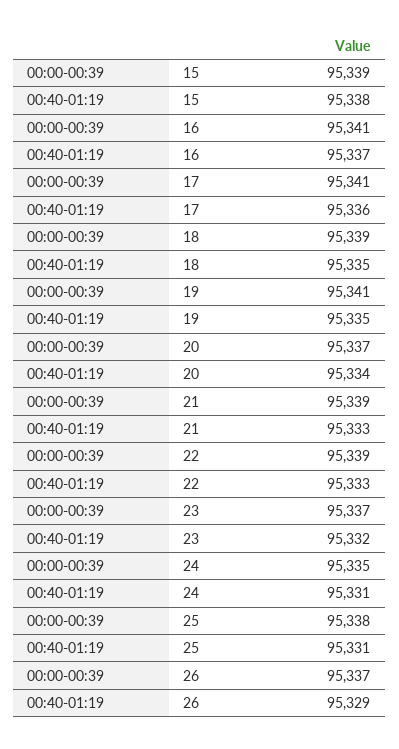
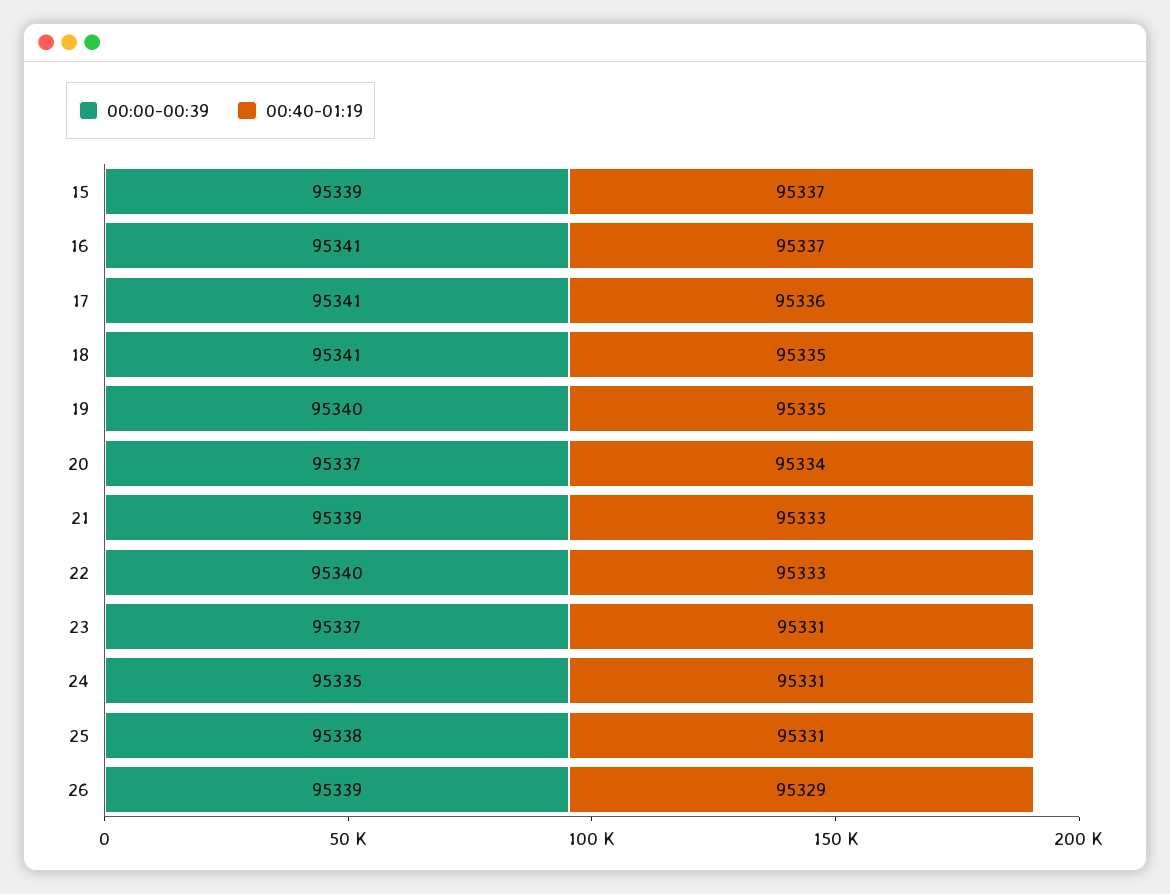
00:40-01:19, 15: 95338 -> 95337
00:00-00:39, 18: 95339 -> 95341
00:00-00:39, 19: 95341 -> 95340
00:00-00:39, 22: 95339 -> 95340
00:40-01:19, 23: 95332 -> 95331
00:00-00:39, 26: 95337 -> 95339

